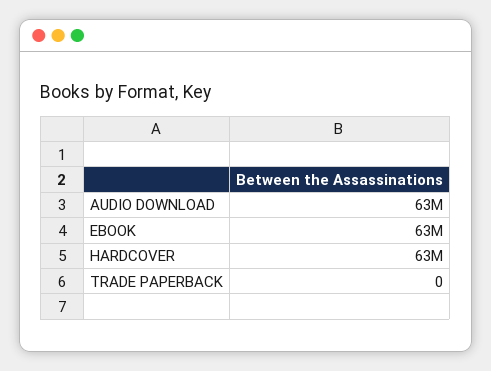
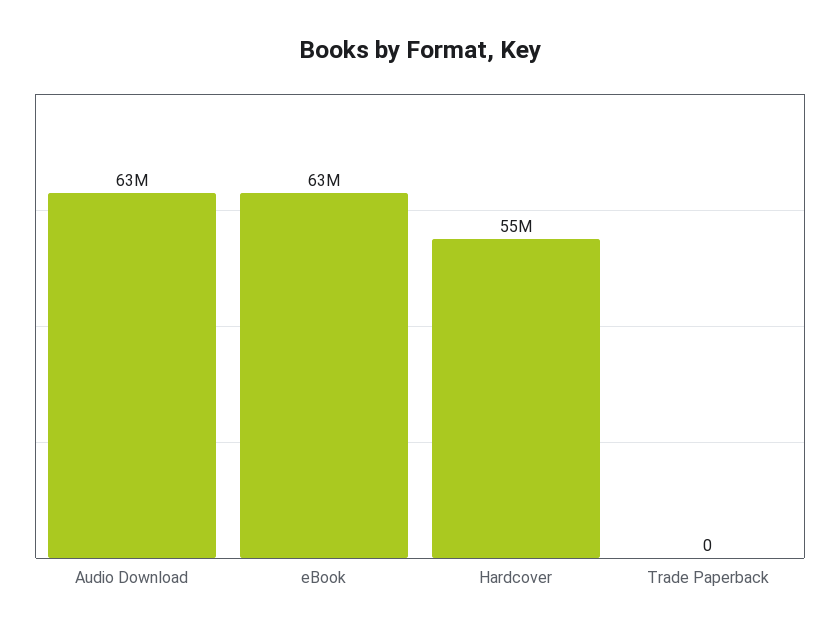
HARDCOVER: 63000000 -> 55000000

